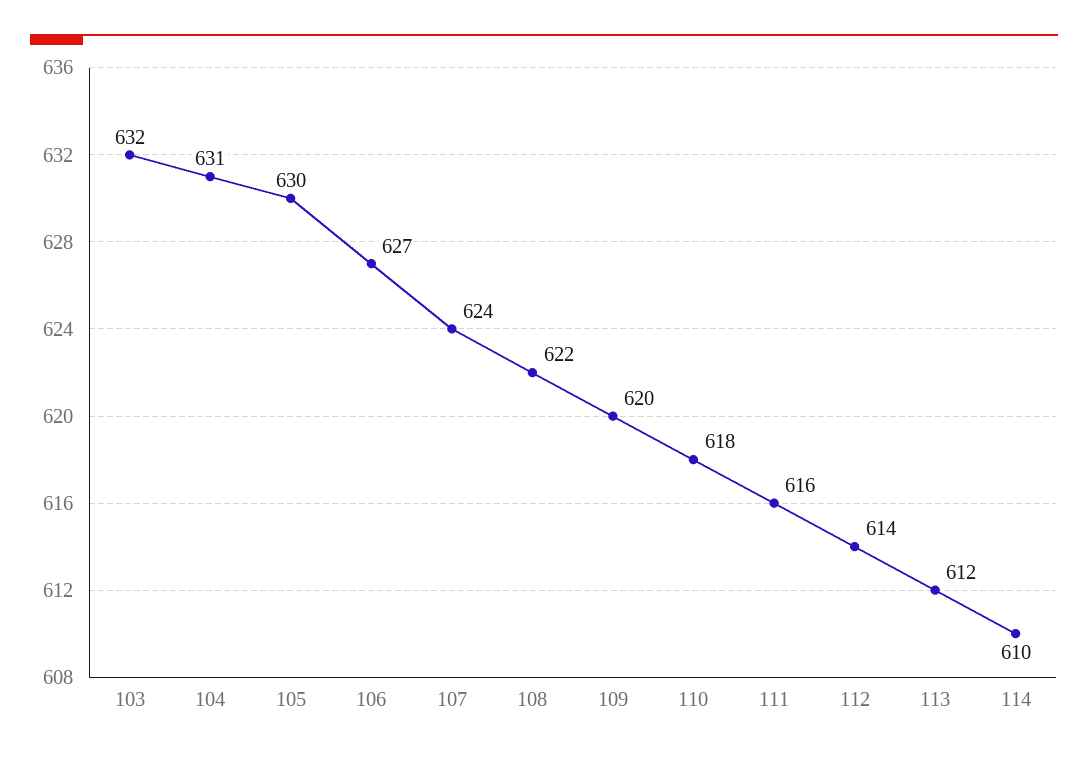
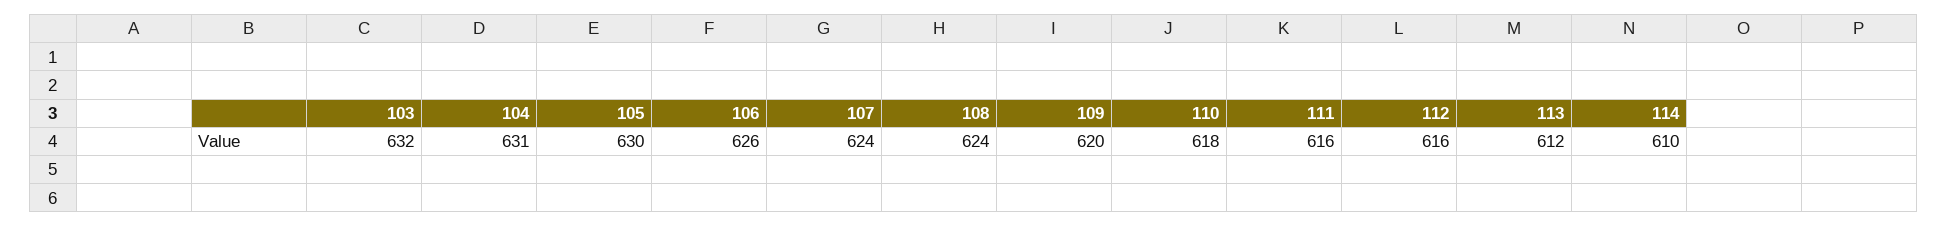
106: 627 -> 626
108: 622 -> 624
112: 614 -> 616

